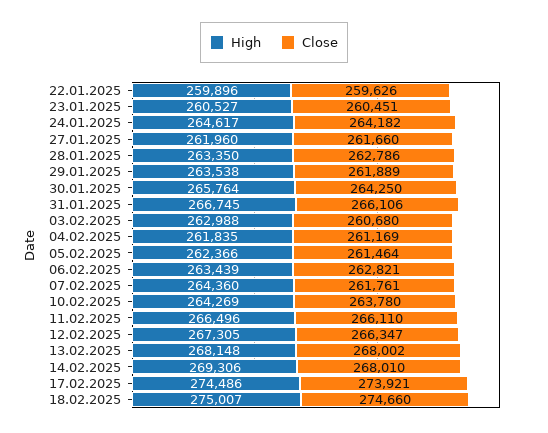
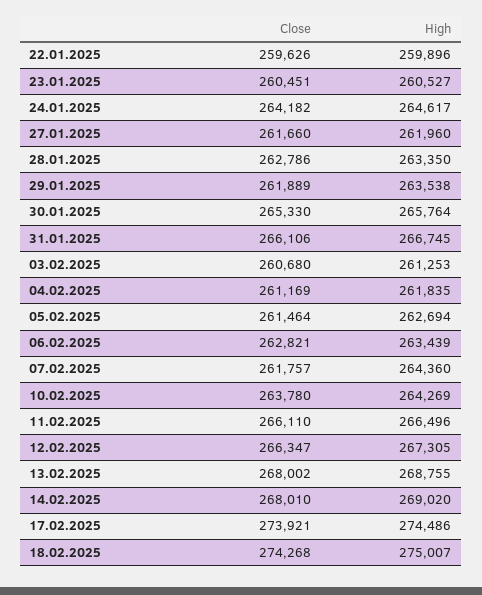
Close, 30.01.2025: 264250 -> 265330
High, 03.02.2025: 262988 -> 261253
High, 05.02.2025: 262366 -> 262694
Close, 07.02.2025: 261761 -> 261757
High, 13.02.2025: 268148 -> 268755
High, 14.02.2025: 269306 -> 269020
Close, 18.02.2025: 274660 -> 274268

